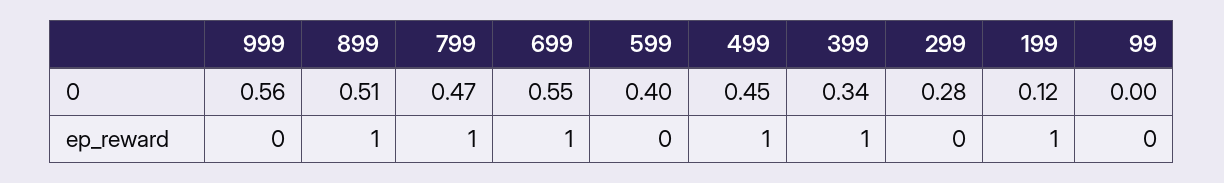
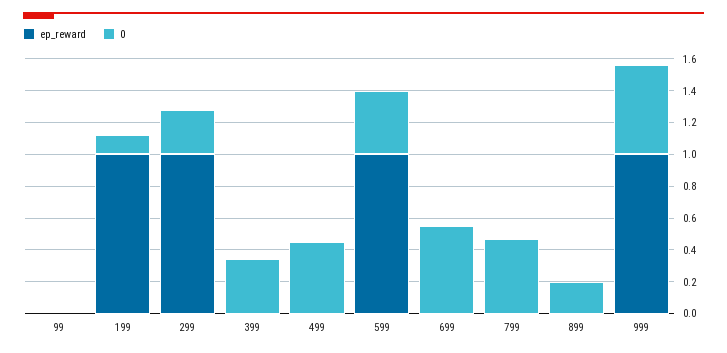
0, 899: 0.51 -> 0.2
ep_reward, 999: 0 -> 1
ep_reward, 899: 1 -> 0
ep_reward, 799: 1 -> 0
ep_reward, 699: 1 -> 0
ep_reward, 599: 0 -> 1
ep_reward, 499: 1 -> 0
ep_reward, 399: 1 -> 0
ep_reward, 299: 0 -> 1

